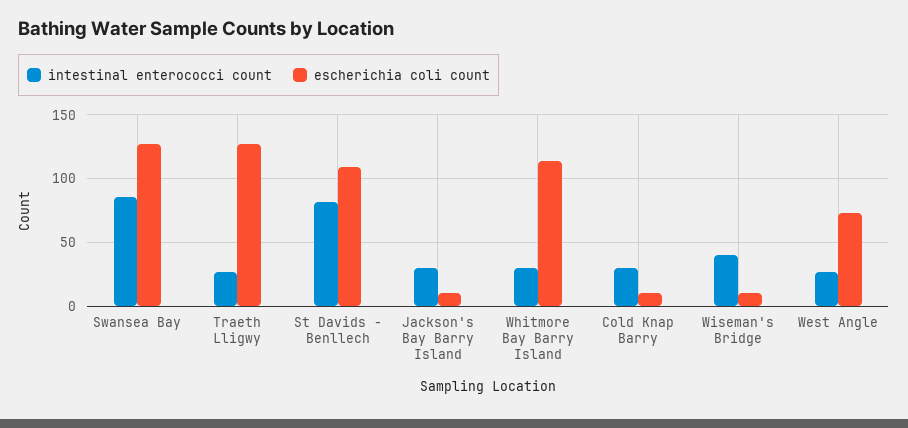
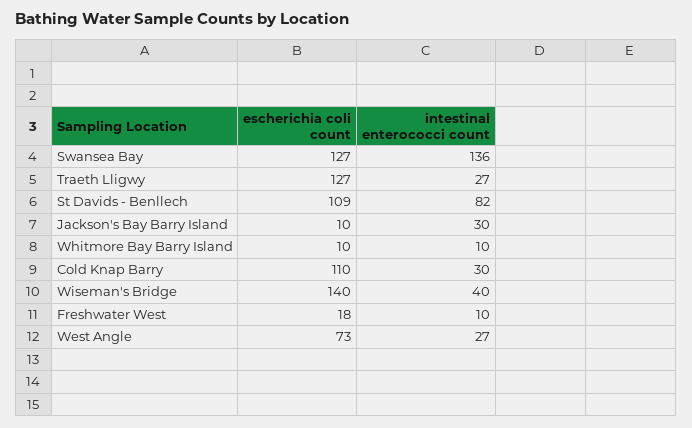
intestinal enterococci count, Swansea Bay: 85 -> 136
intestinal enterococci count, Whitmore Bay Barry Island: 30 -> 10
escherichia coli count, Whitmore Bay Barry Island: 115 -> 10
escherichia coli count, Cold Knap Barry: 10 -> 110
escherichia coli count, Wiseman's Bridge: 10 -> 140
escherichia coli count, Freshwater West: none -> 18
intestinal enterococci count, Freshwater West: none -> 10

